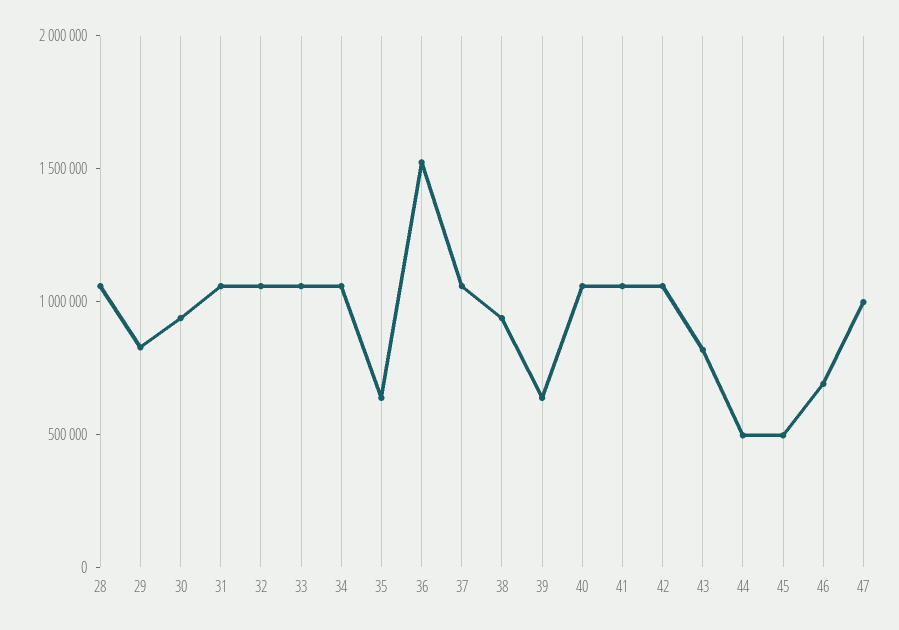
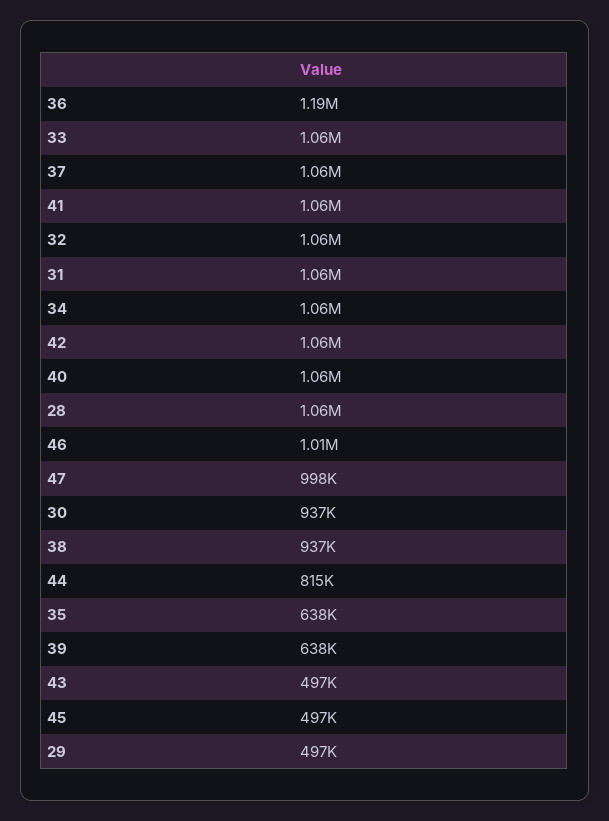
29: 800000 -> 497000
36: 1500000 -> 1190000
43: 800000 -> 497000
44: 500000 -> 815000
46: 700000 -> 1010000

